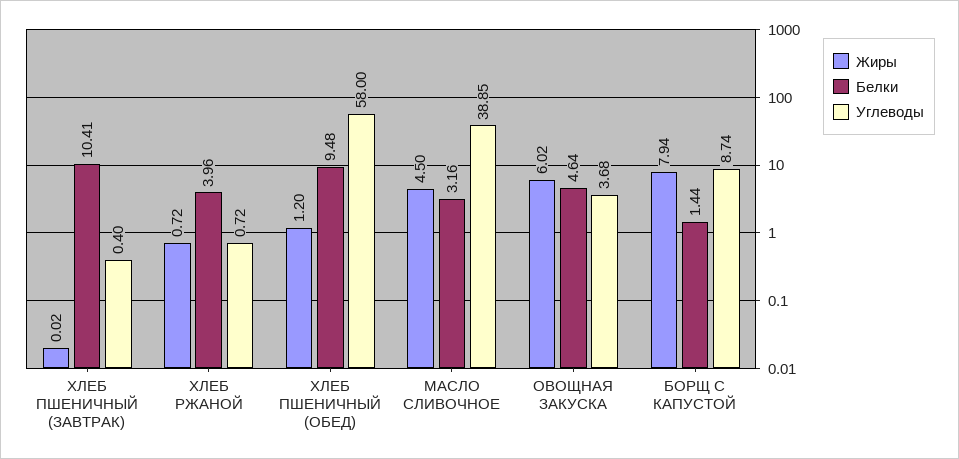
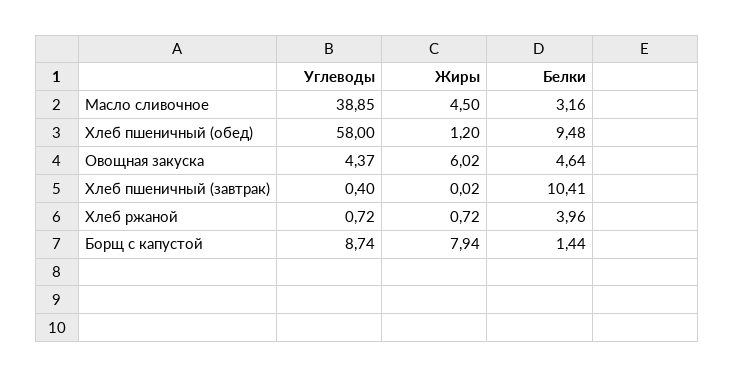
Углеводы, ОВОЩНАЯ ЗАКУСКА: 3.68 -> 4.37

